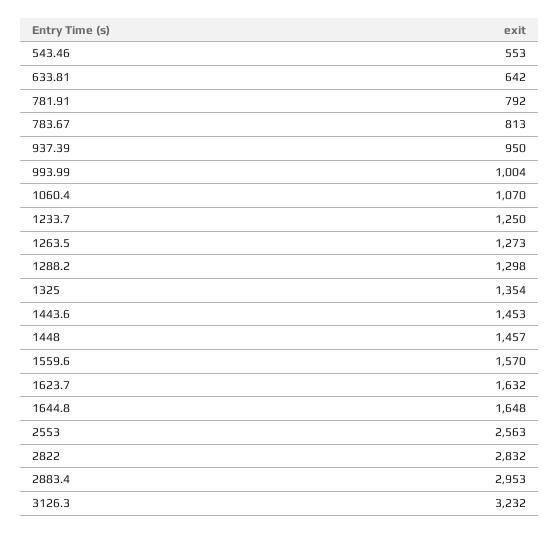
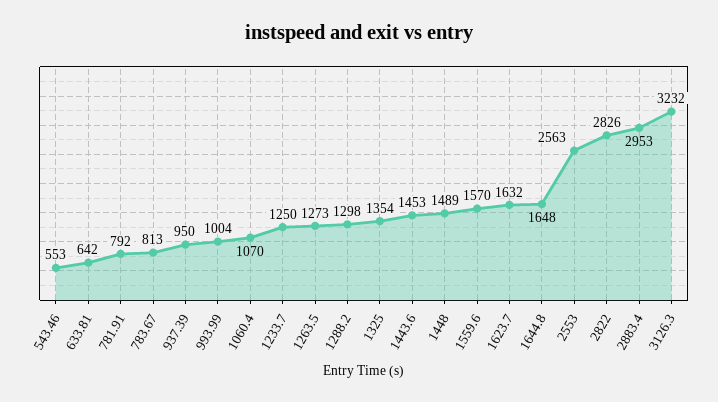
1448: 1457 -> 1489
2822: 2832 -> 2826

